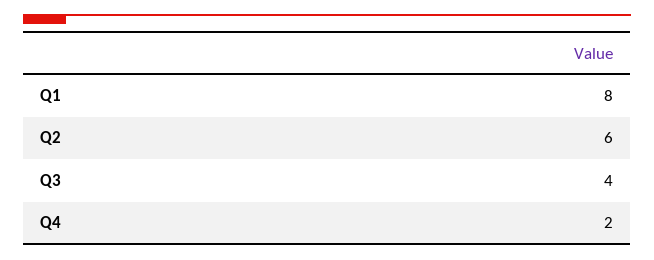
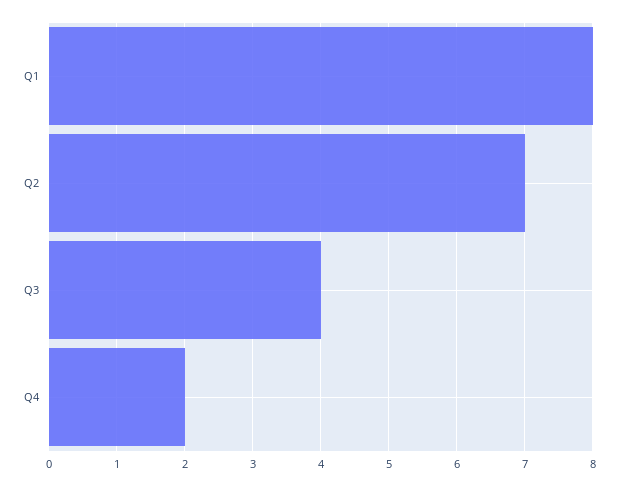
Q2: 6 -> 7

